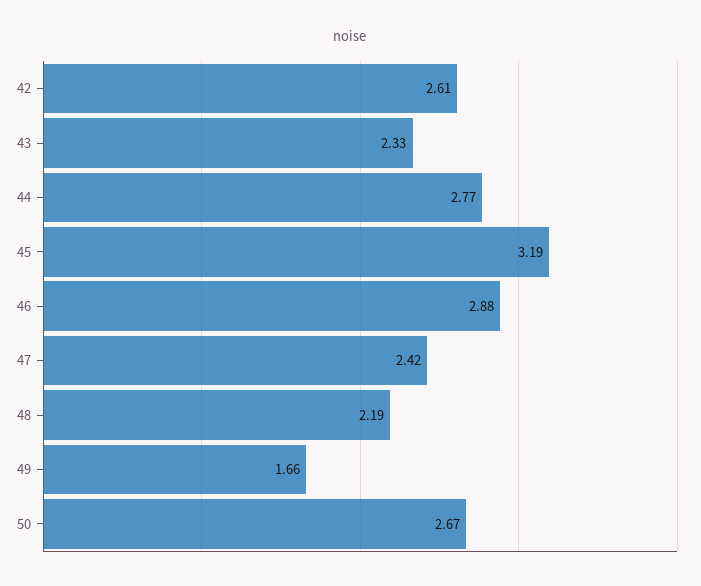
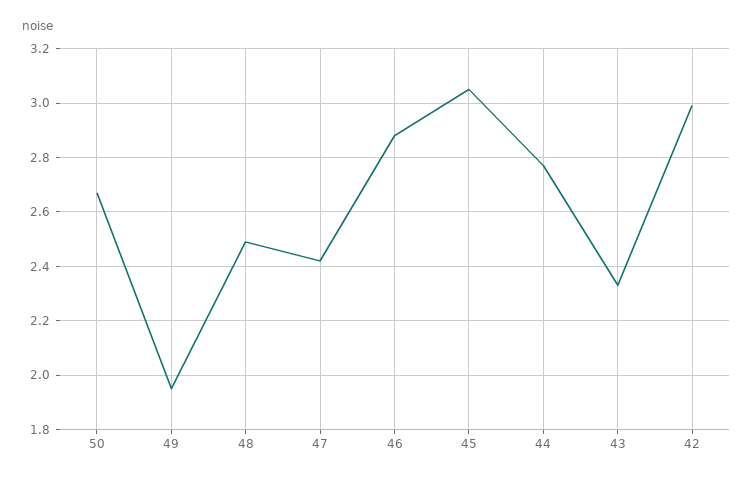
42: 2.61 -> 3
45: 3.19 -> 3.05
48: 2.19 -> 2.5
49: 1.66 -> 1.95

